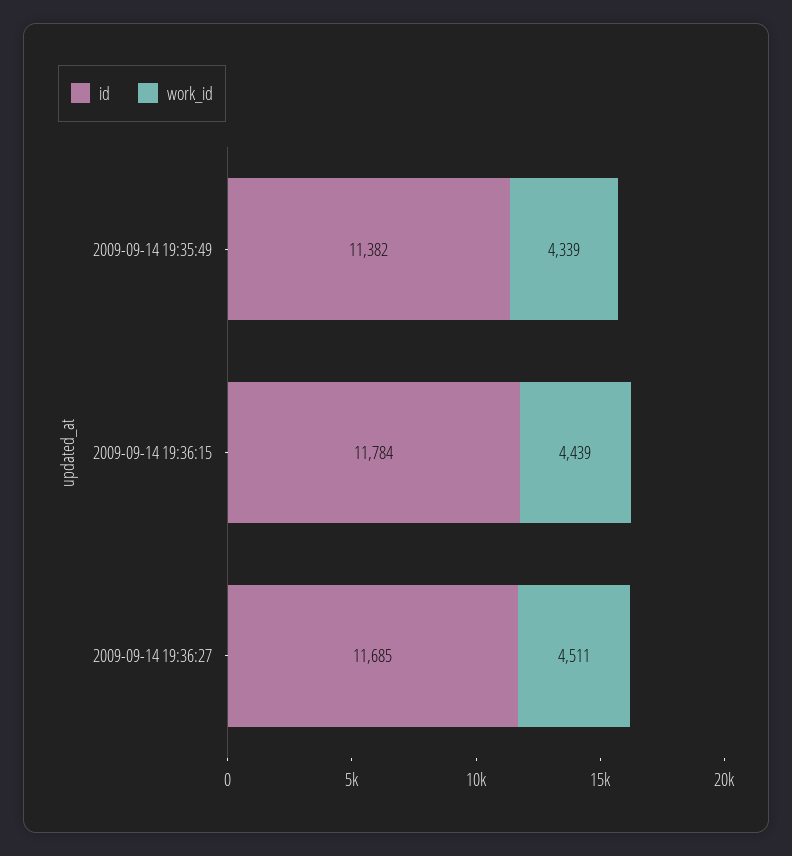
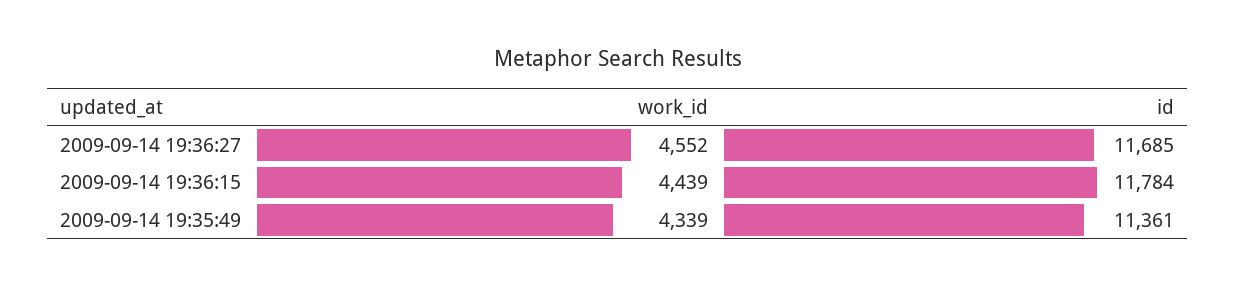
id, 2009-09-14 19:35:49: 11382 -> 11361
work_id, 2009-09-14 19:36:27: 4511 -> 4552

